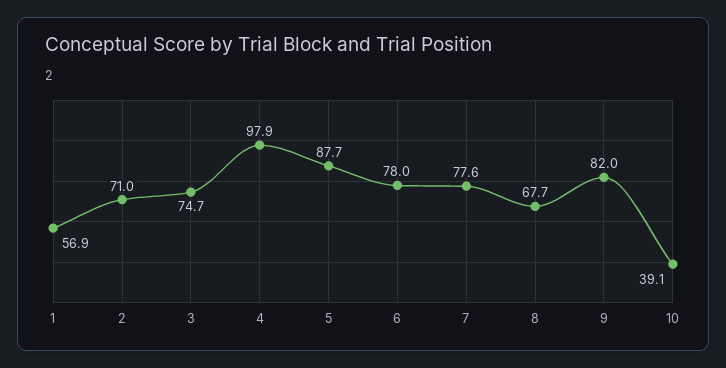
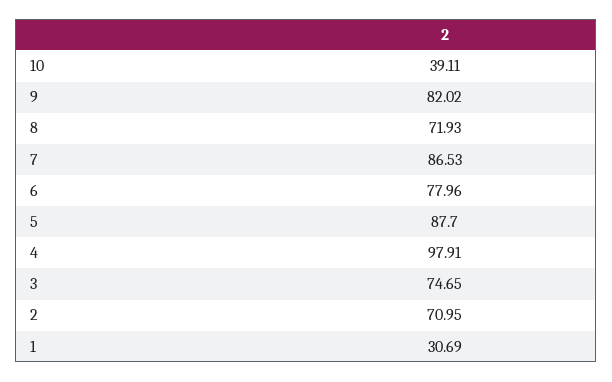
1: 56.9 -> 30.69
7: 77.6 -> 86.53
8: 67.7 -> 71.93

